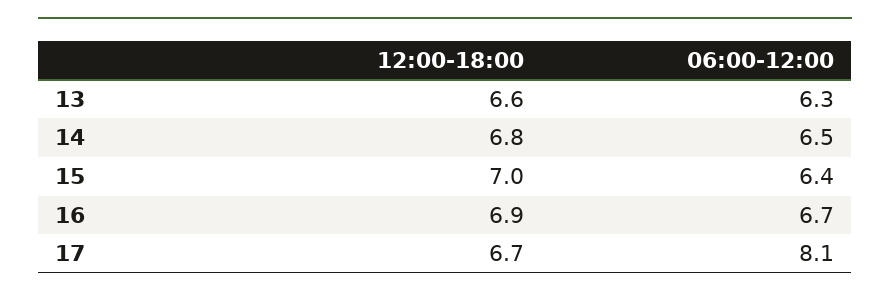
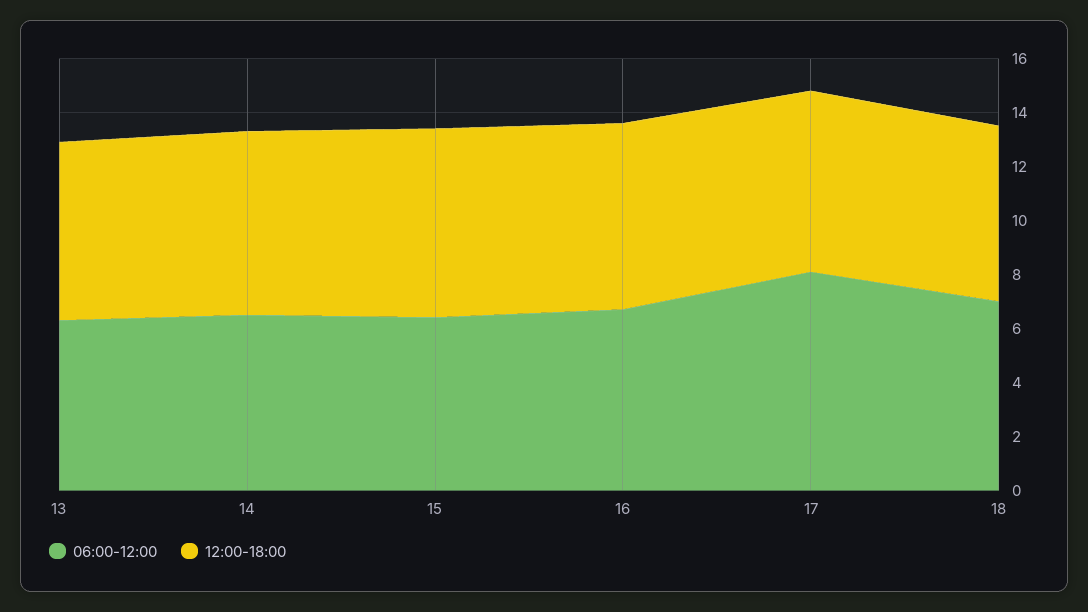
06:00-12:00, 18: none -> 7
12:00-18:00, 18: none -> 6.5

